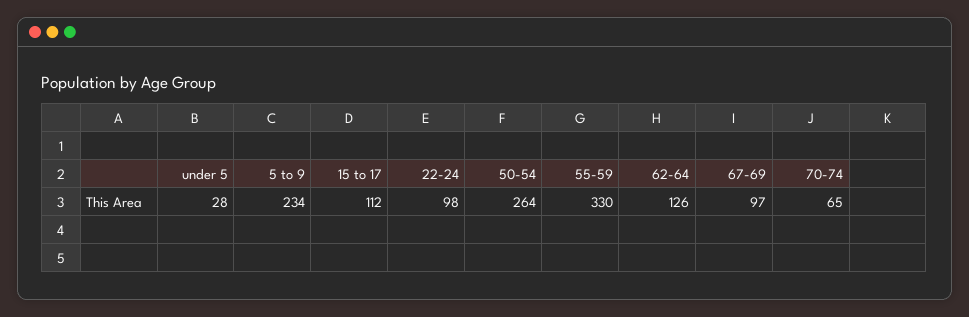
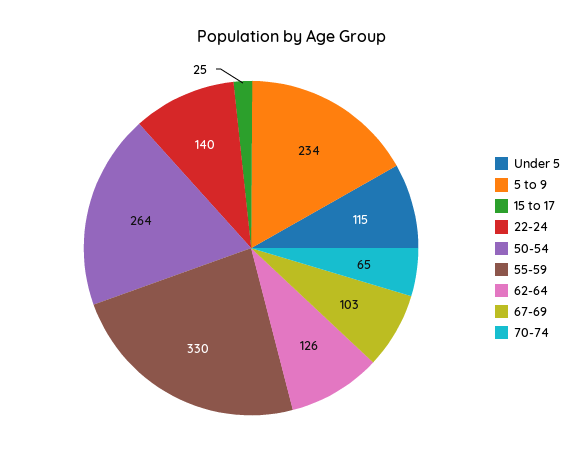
under 5: 28 -> 115
15 to 17: 112 -> 25
22-24: 98 -> 140
67-69: 97 -> 103

